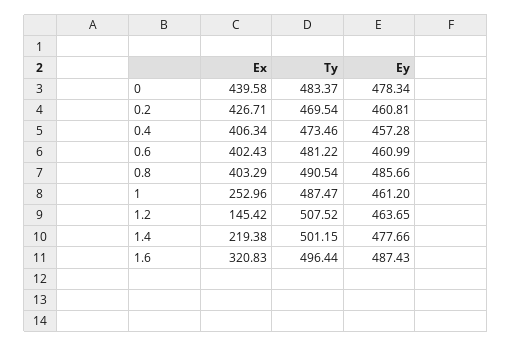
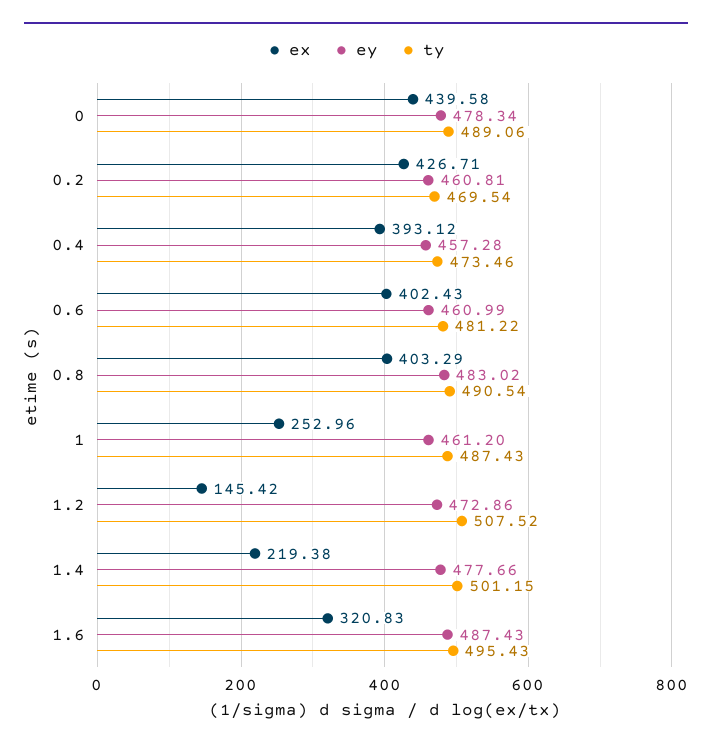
Ty, 0: 483.37 -> 489.06
Ex, 0.4: 406.34 -> 393.12
Ey, 0.8: 485.66 -> 483.02
Ty, 1: 487.47 -> 487.43
Ey, 1.2: 463.65 -> 472.86
Ty, 1.6: 496.44 -> 495.43

